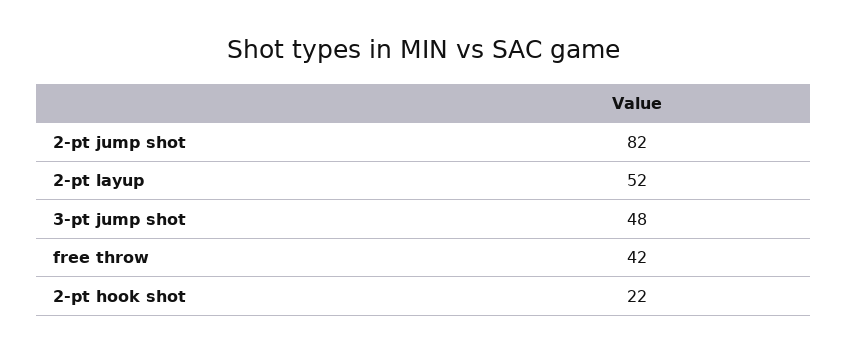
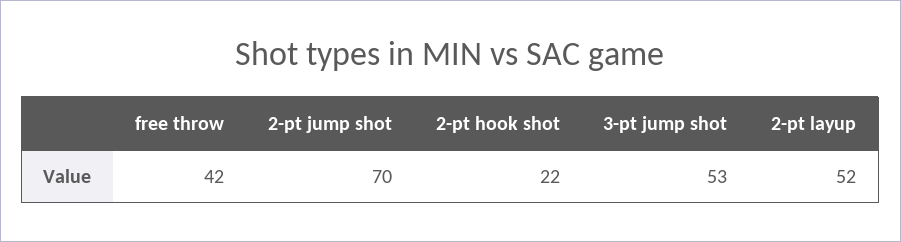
2-pt jump shot: 82 -> 70
3-pt jump shot: 48 -> 53

